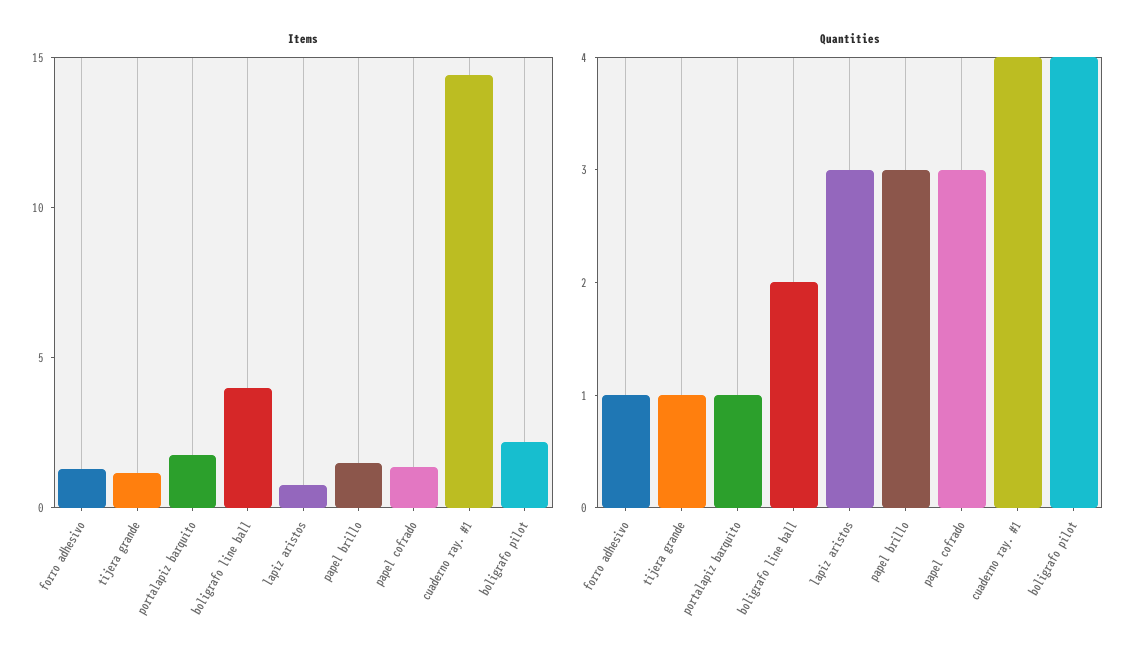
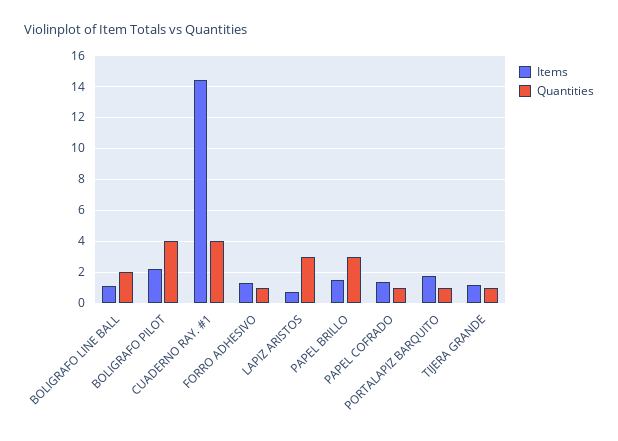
Items, boligrafo line ball: 4 -> 1
Quantities, papel cofrado: 3 -> 1

